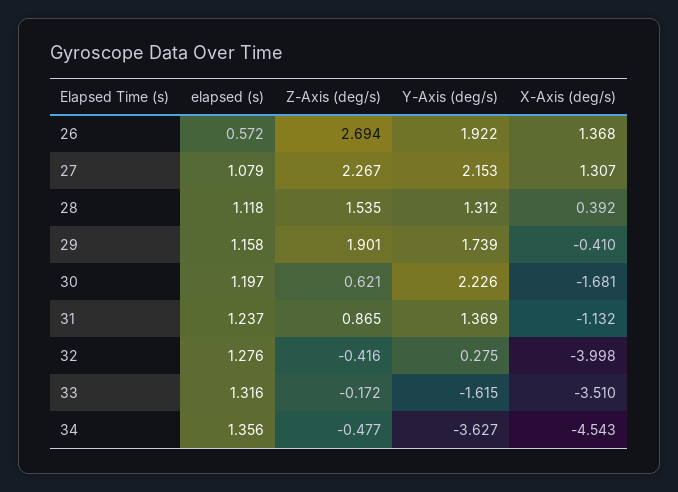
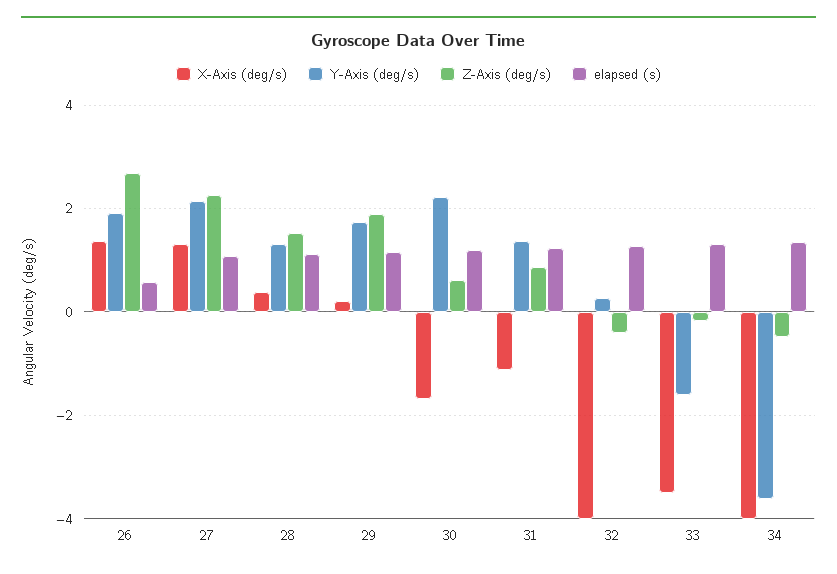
X-Axis (deg/s), 29: -0.41 -> 0.2
X-Axis (deg/s), 34: -4.543 -> -4

